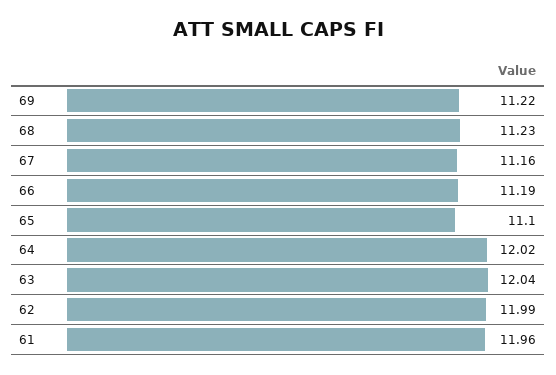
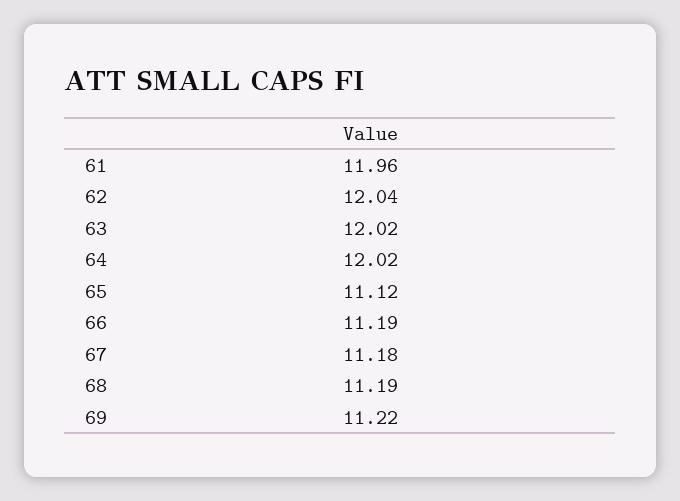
68: 11.23 -> 11.19
67: 11.16 -> 11.18
65: 11.1 -> 11.12
63: 12.04 -> 12.02
62: 11.99 -> 12.04

